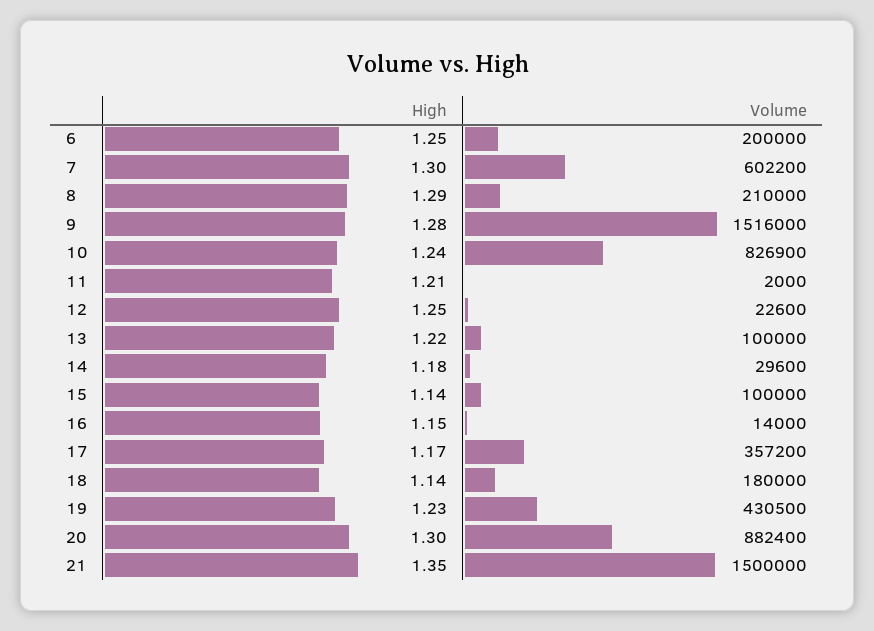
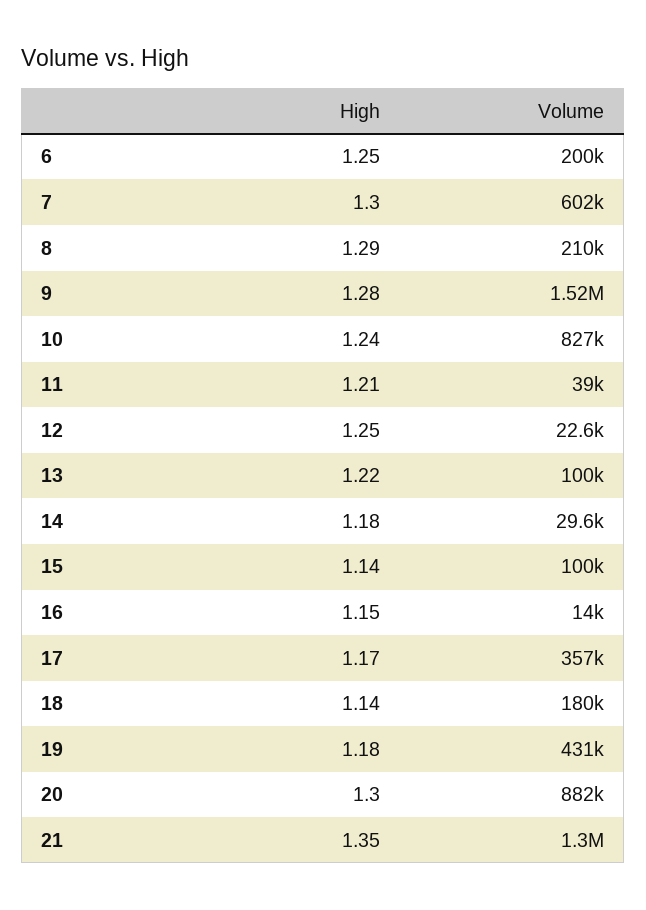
Volume, 11: 2000 -> 39000
High, 19: 1.23 -> 1.18
Volume, 21: 1500000 -> 1300000

